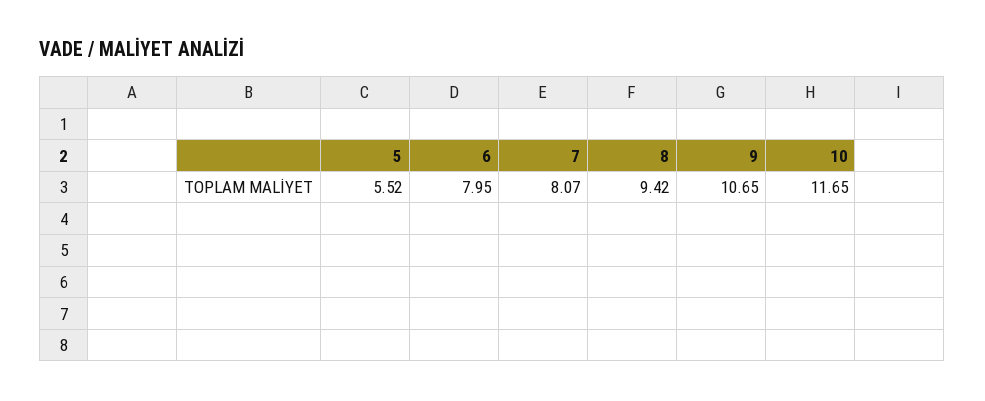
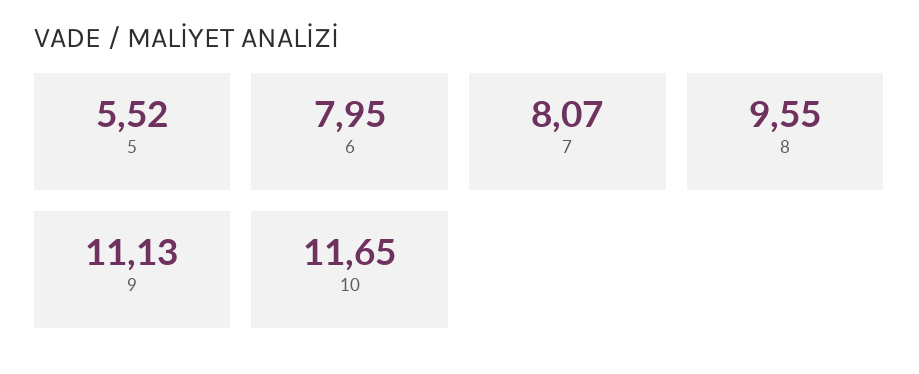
8: 9.42 -> 9.55
9: 10.65 -> 11.13

